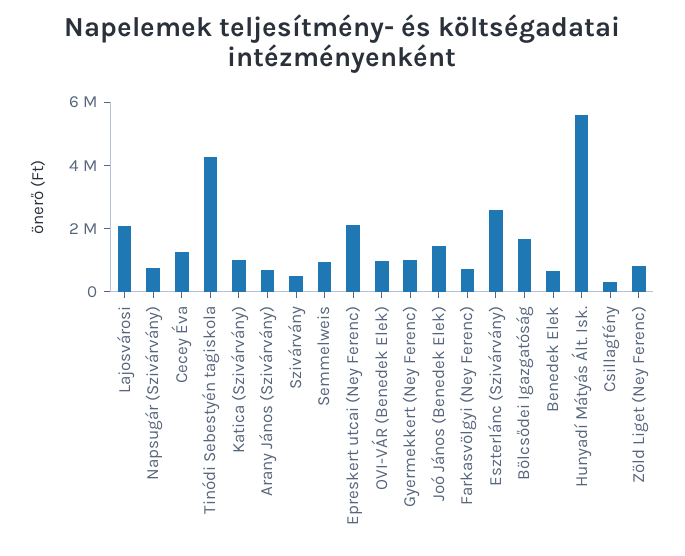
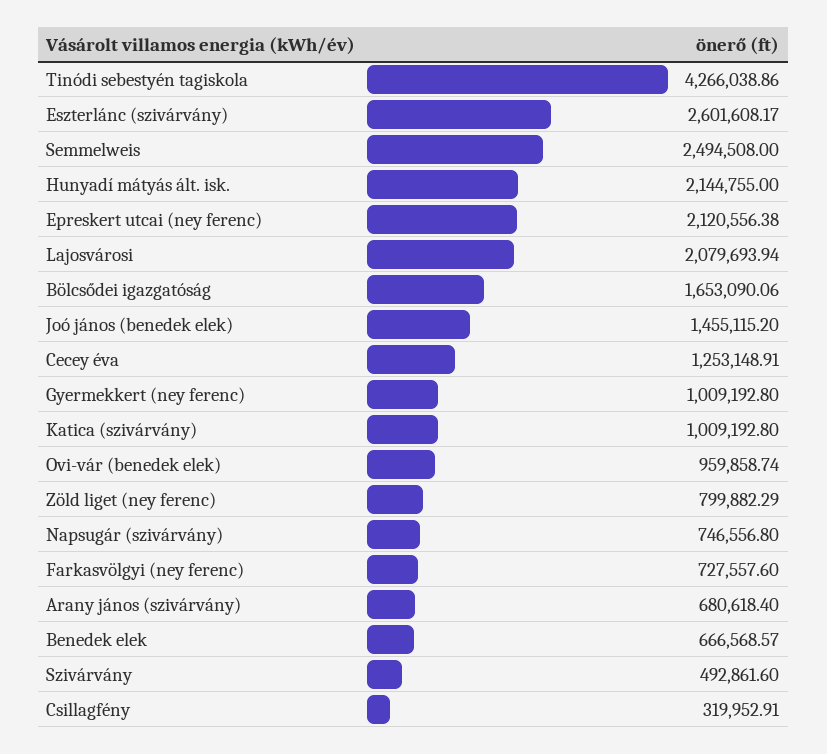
Semmelweis: 1000000 -> 2494508
Hunyadí Mátyás Ált. Isk.: 5500000 -> 2144755

